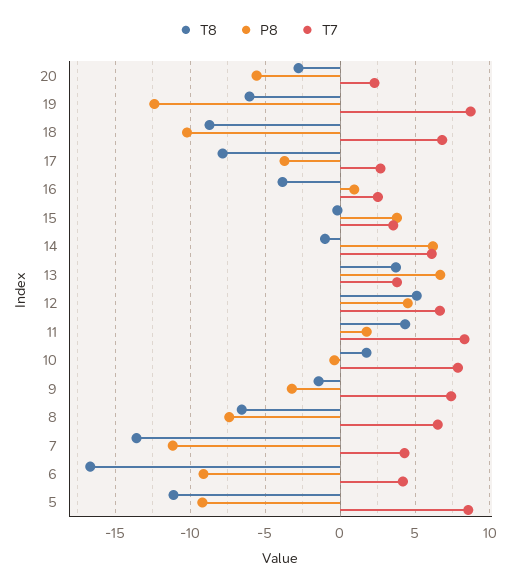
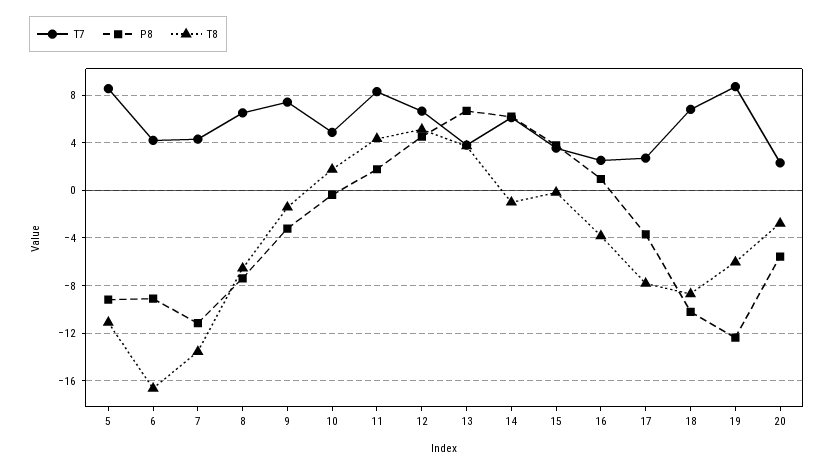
T7, 10: 8 -> 5

